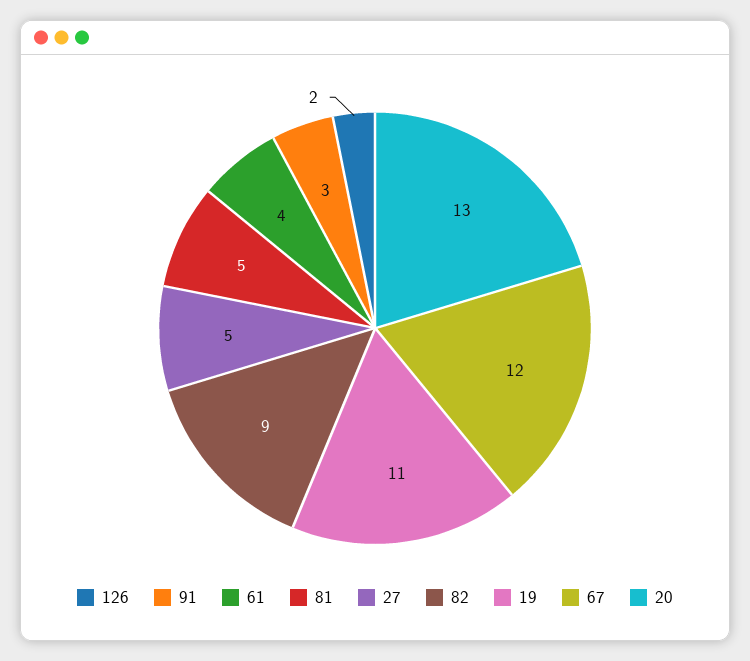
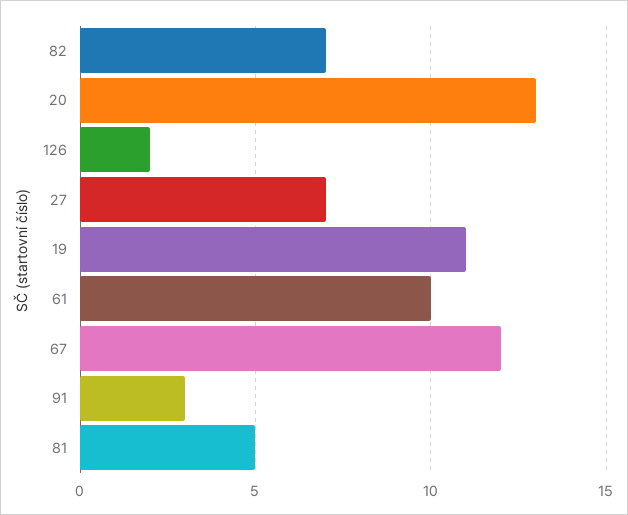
61: 4 -> 10
27: 5 -> 7
82: 9 -> 7

